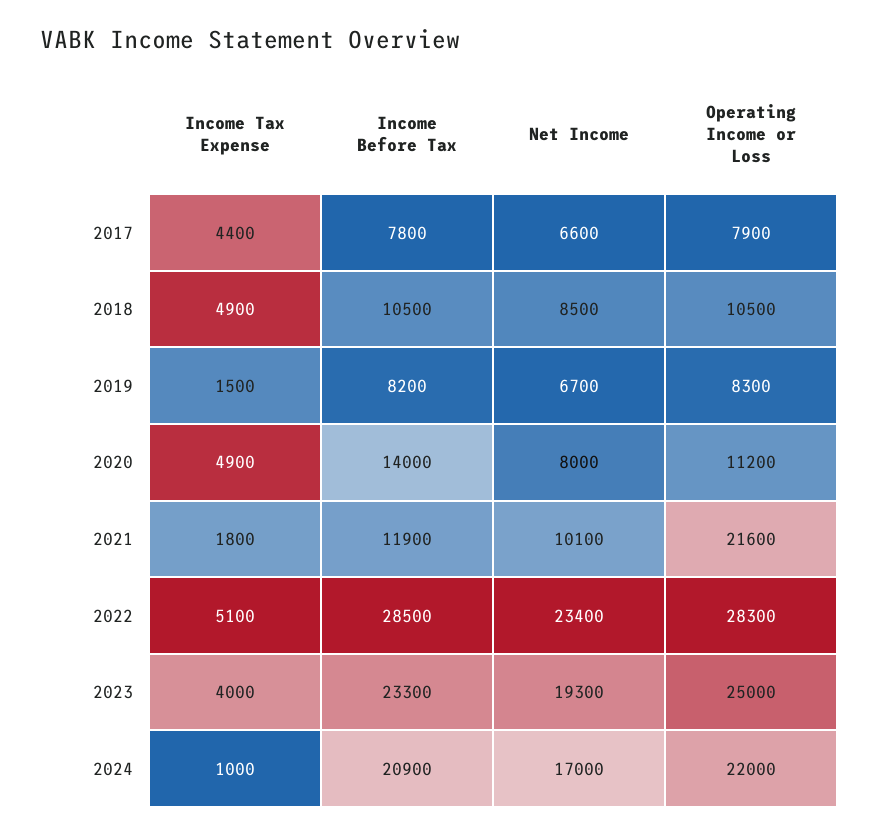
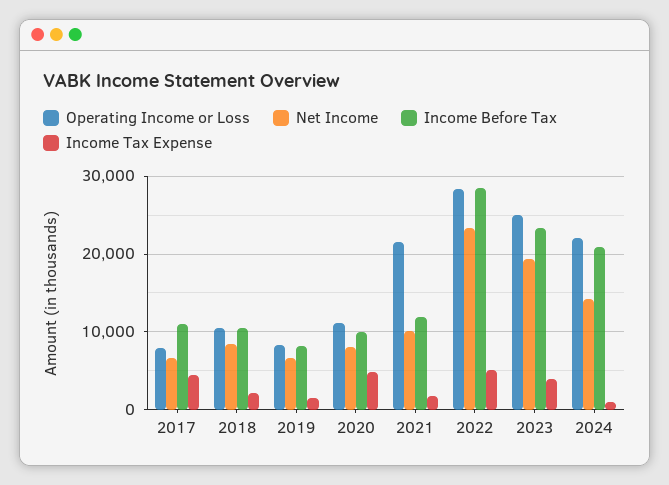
Income Before Tax, 2017: 7800 -> 11000
Income Tax Expense, 2018: 4900 -> 2000
Income Before Tax, 2020: 14000 -> 10000
Net Income, 2024: 17000 -> 14000

